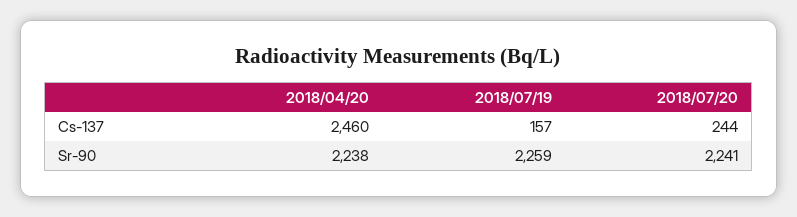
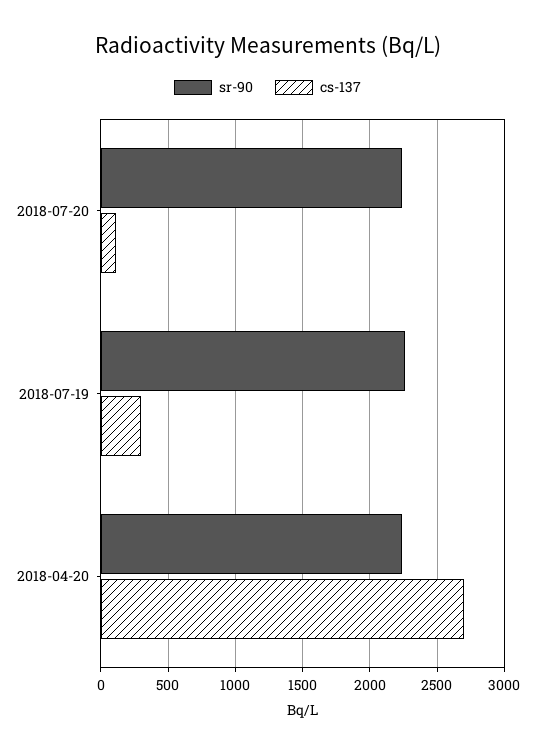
Cs-137, 2018/04/20: 2460 -> 2700
Cs-137, 2018/07/19: 157 -> 300
Cs-137, 2018/07/20: 244 -> 100

